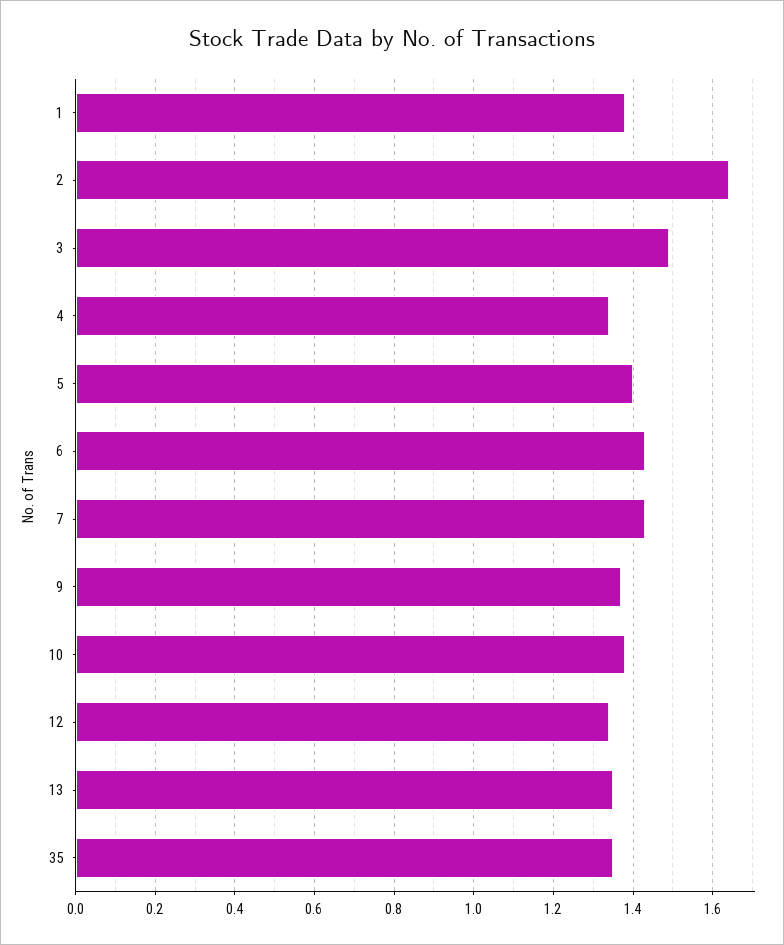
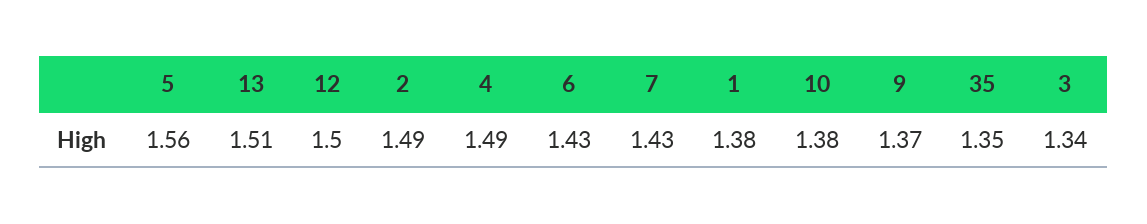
2: 1.65 -> 1.49
3: 1.5 -> 1.34
4: 1.35 -> 1.49
5: 1.4 -> 1.56
12: 1.35 -> 1.5
13: 1.35 -> 1.51

